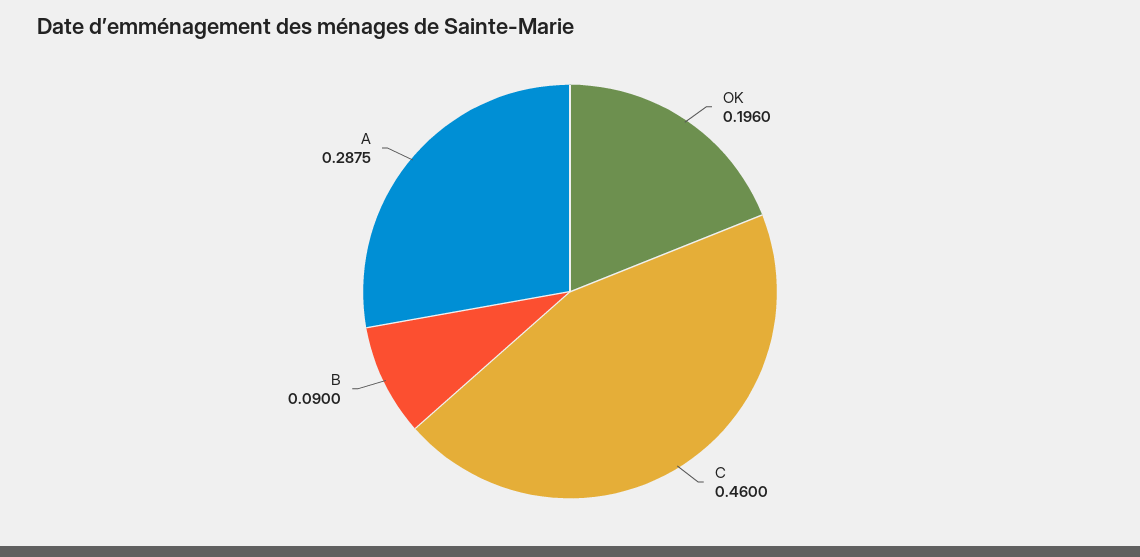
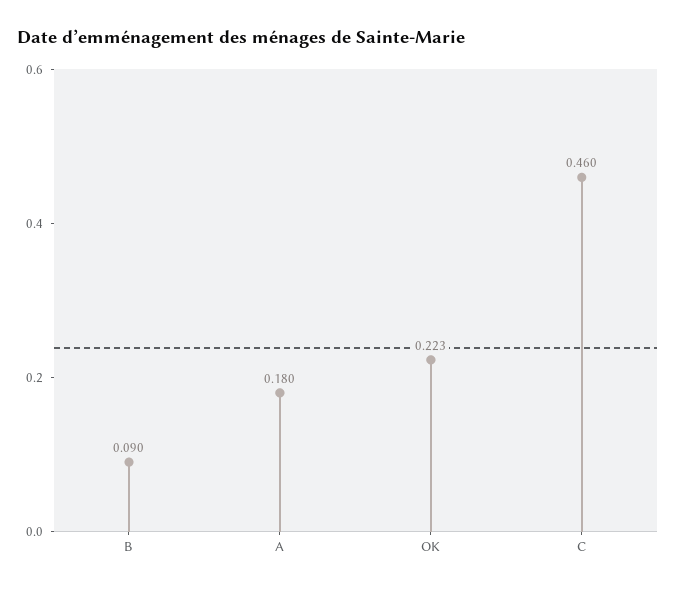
OK: 0.196 -> 0.223
A: 0.2875 -> 0.18

